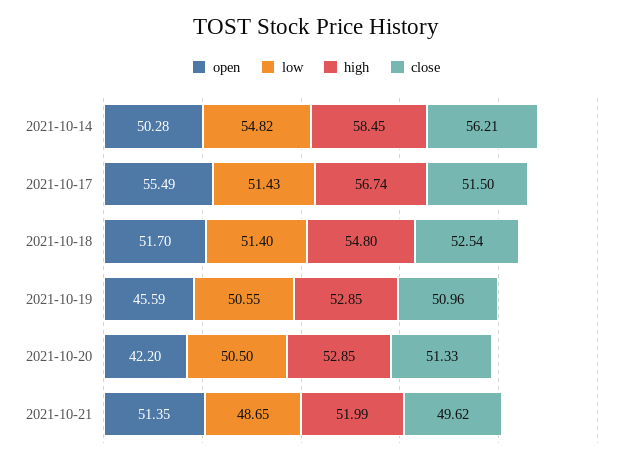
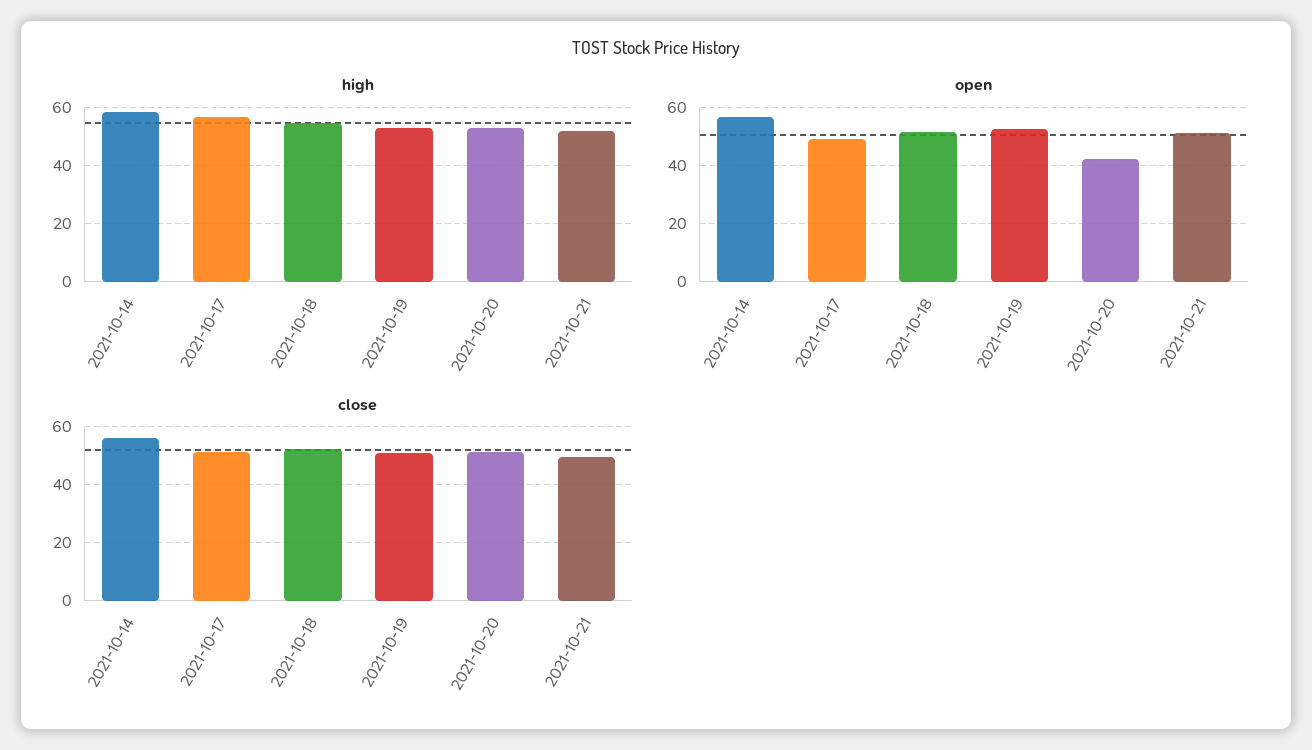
open, 2021-10-14: 50.28 -> 57.5
low, 2021-10-14: 54.82 -> none
open, 2021-10-17: 55.49 -> 50
low, 2021-10-17: 51.43 -> none
low, 2021-10-18: 51.4 -> none
open, 2021-10-19: 45.59 -> 52.5
low, 2021-10-19: 50.55 -> none
low, 2021-10-20: 50.5 -> none
low, 2021-10-21: 48.65 -> none

